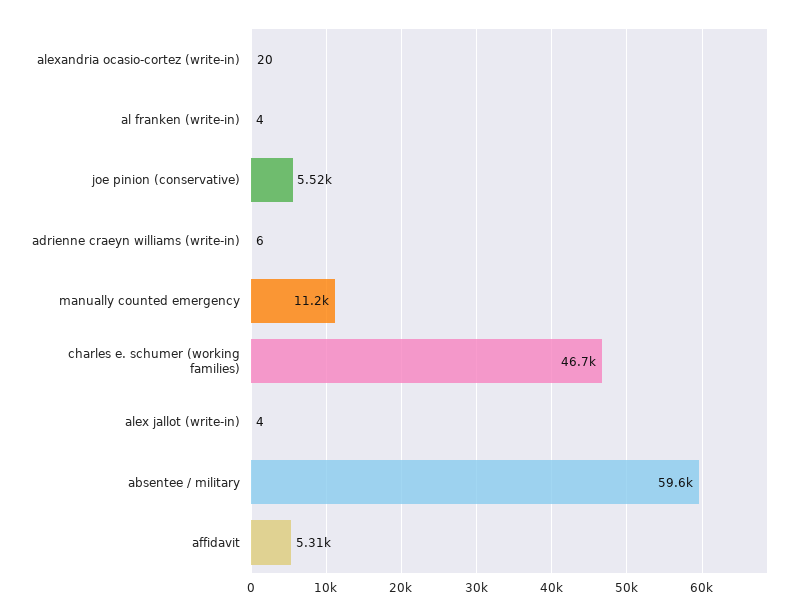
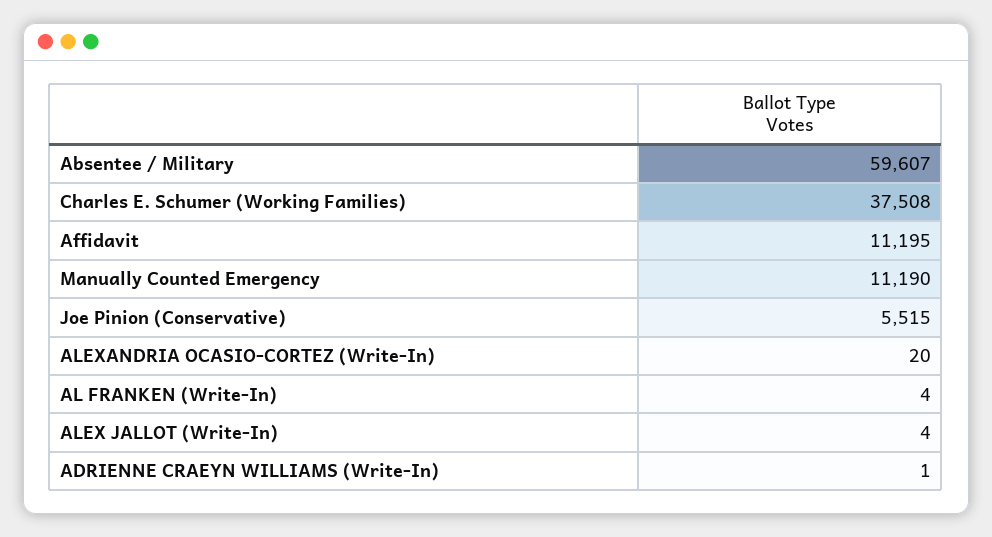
adrienne craeyn williams (write-in): 6 -> 1
charles e. schumer (working families): 46700 -> 37508
affidavit: 5310 -> 11195

